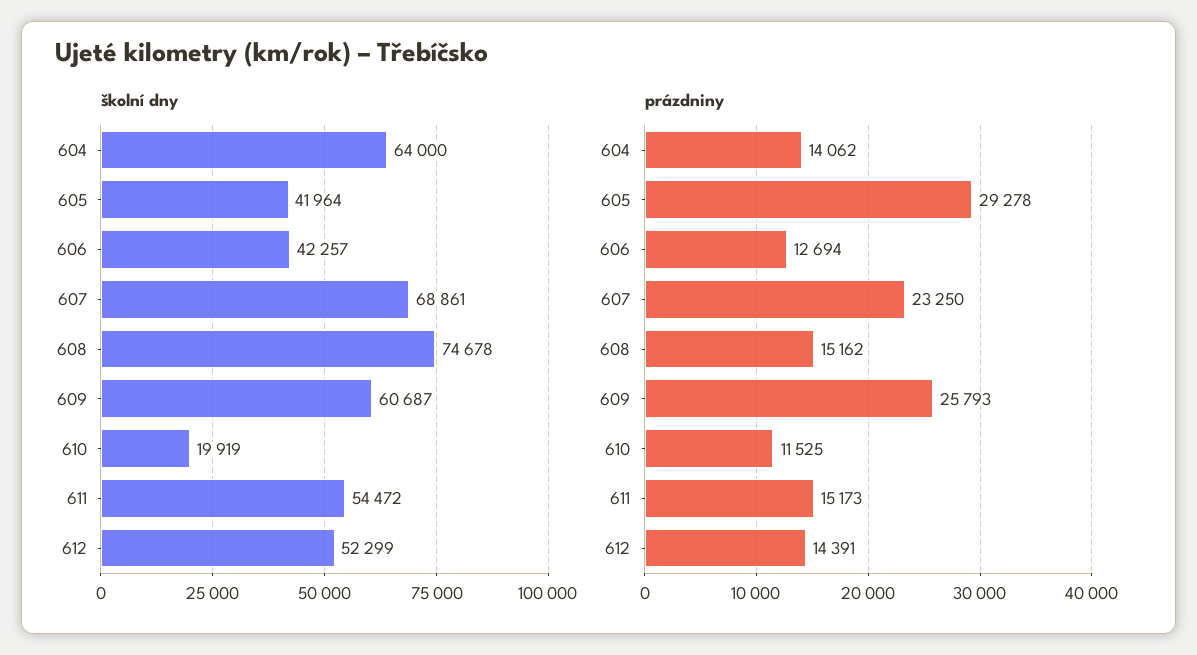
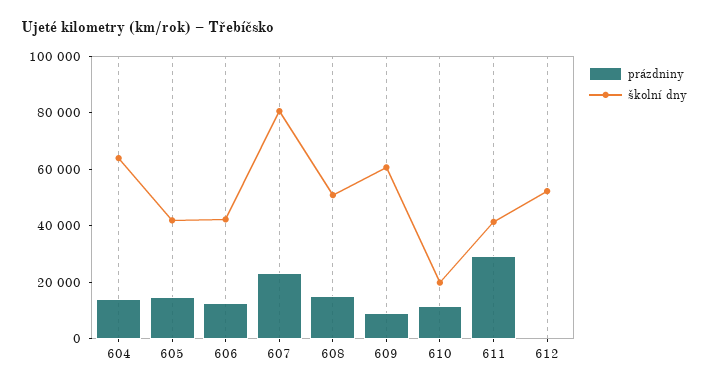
školní dny, 607: 68861 -> 80000
školní dny, 608: 74678 -> 50000
školní dny, 611: 54472 -> 40000
prázdniny, 605: 29278 -> 15000
prázdniny, 609: 25793 -> 10000
prázdniny, 611: 15173 -> 30000
prázdniny, 612: 14391 -> 0

